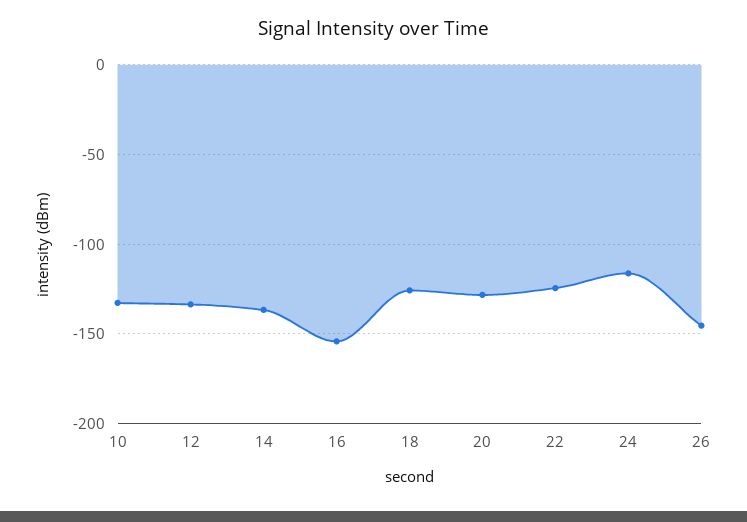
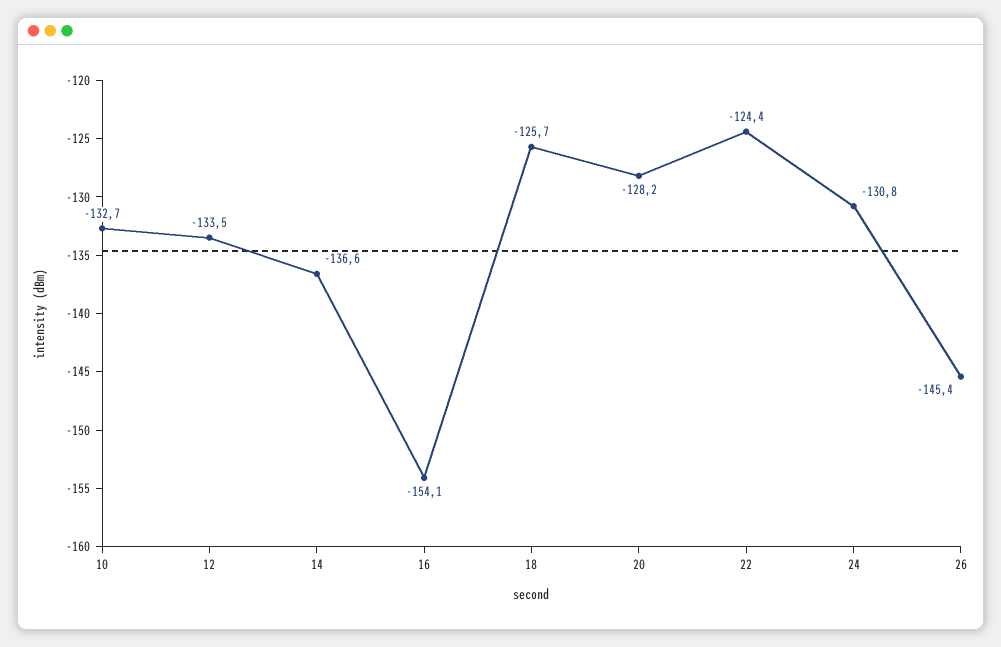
24: -115 -> -130.8

